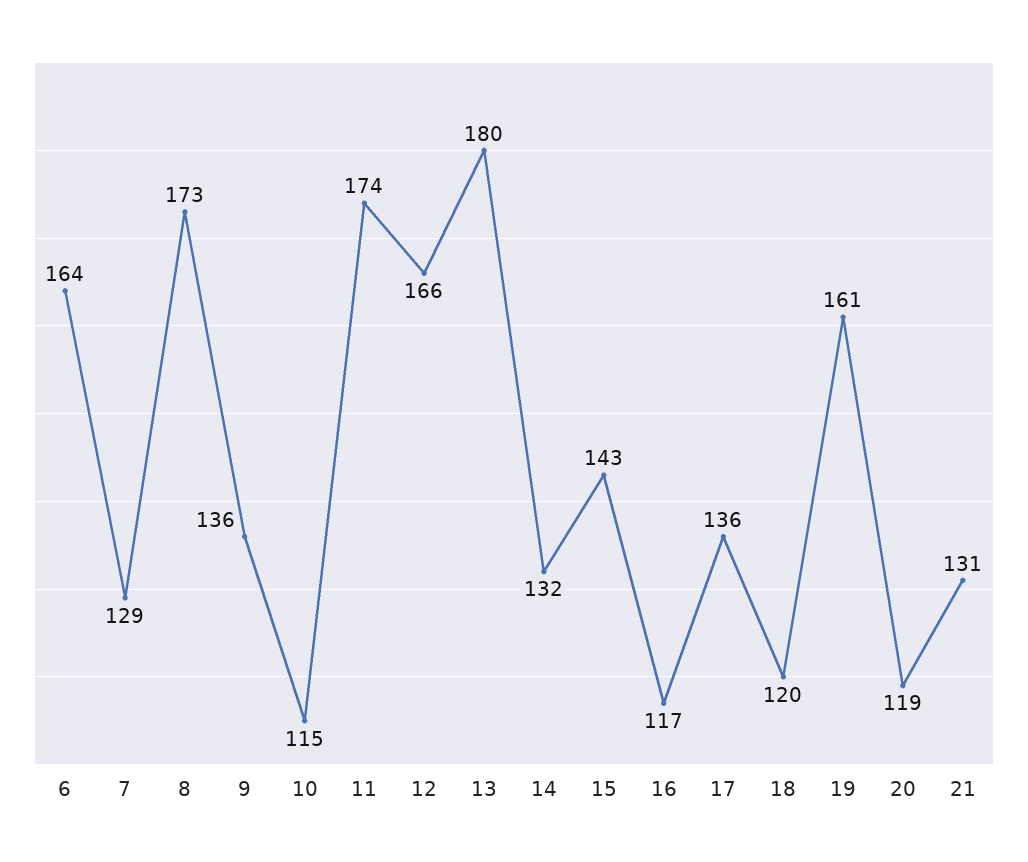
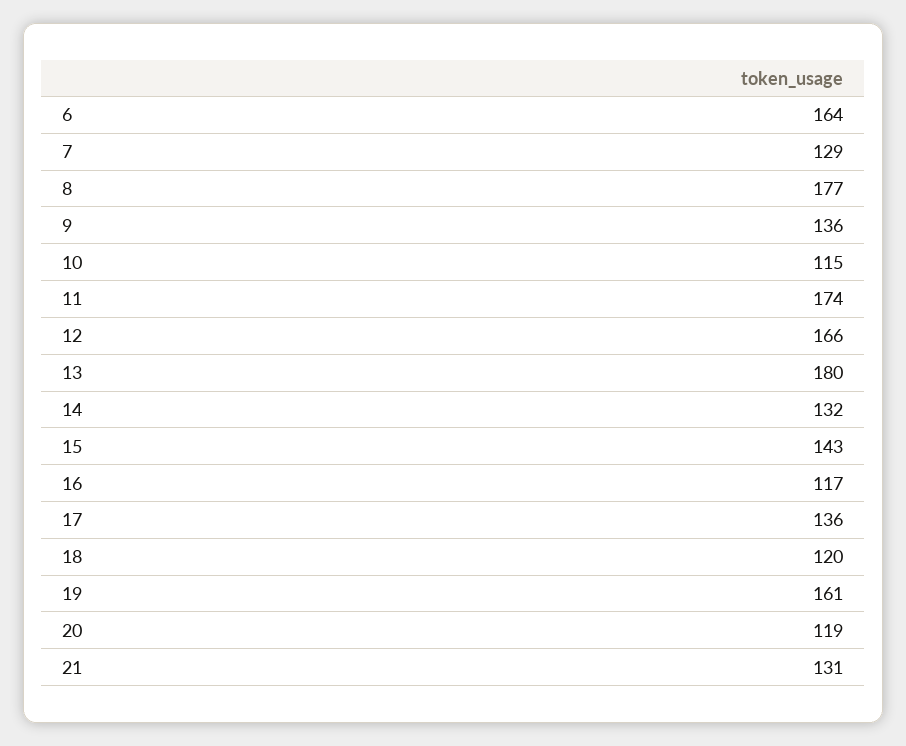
8: 173 -> 177

